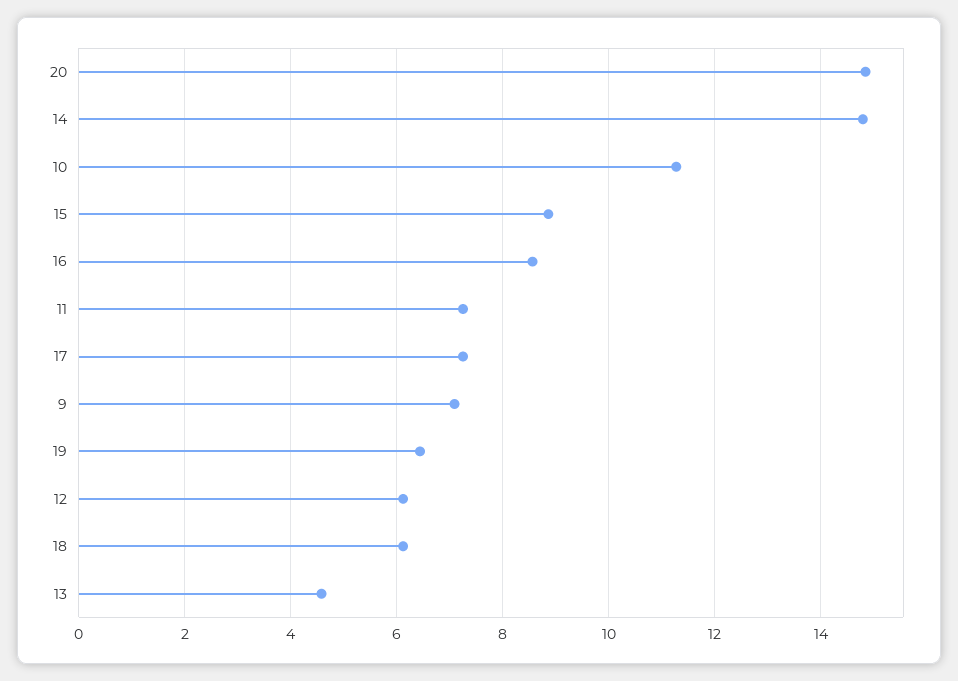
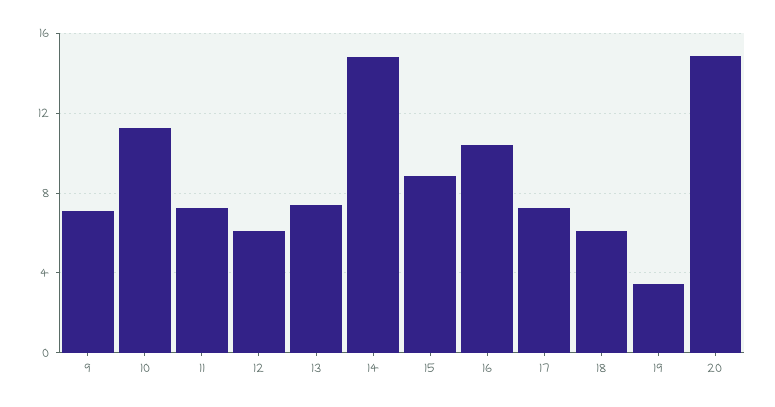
16: 8.6 -> 10.5
19: 6.4 -> 3.5
13: 4.6 -> 7.5

